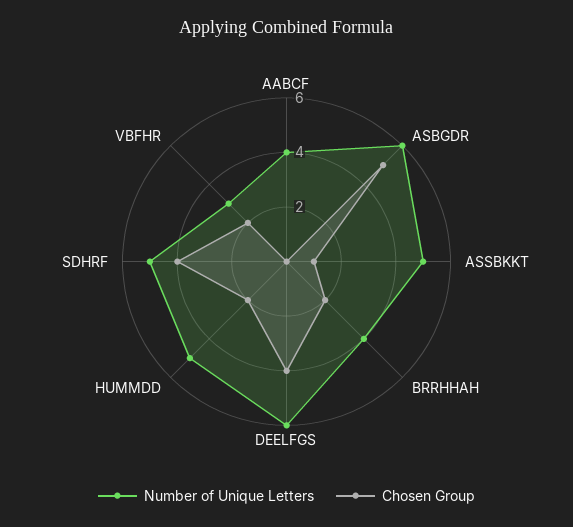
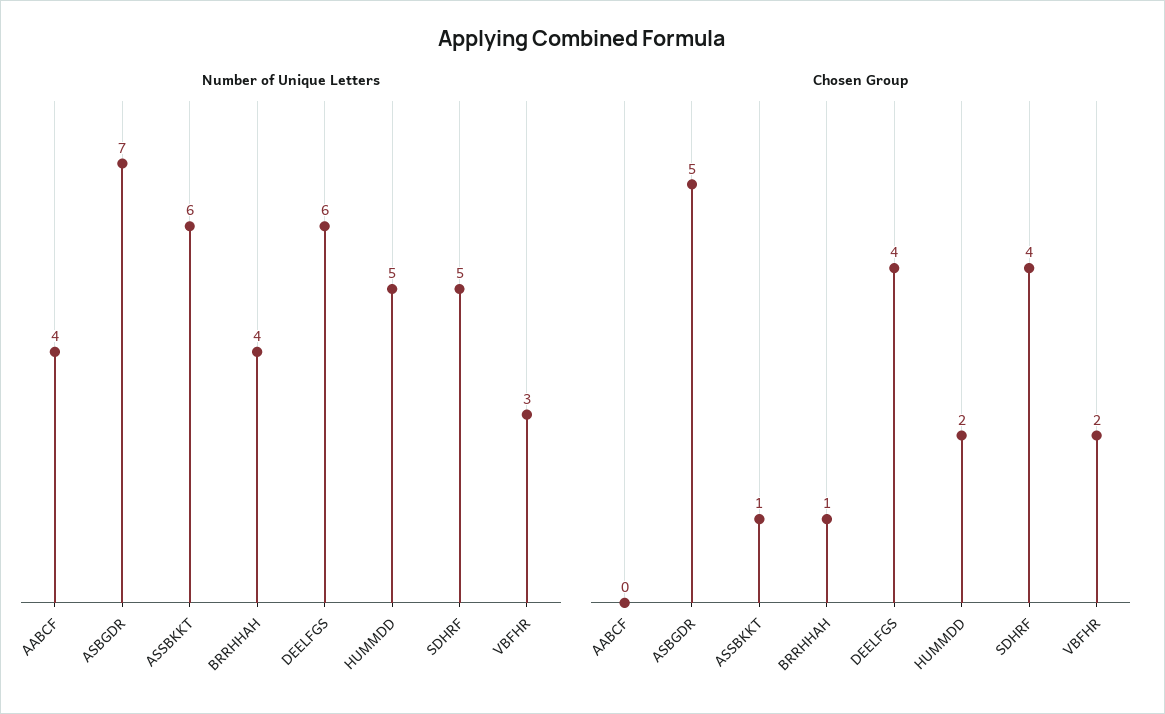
Number of Unique Letters, ASBGDR: 6 -> 7
Number of Unique Letters, ASSBKKT: 5 -> 6
Chosen Group, BRRHHAH: 2 -> 1

